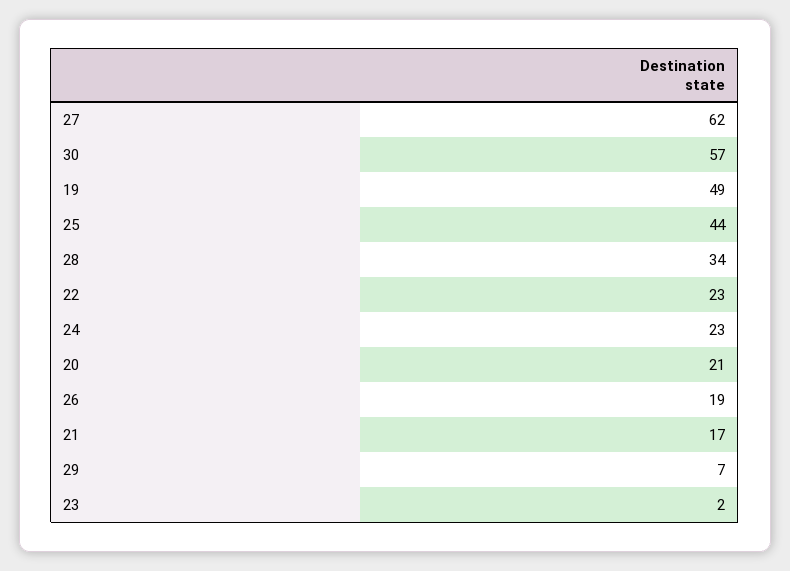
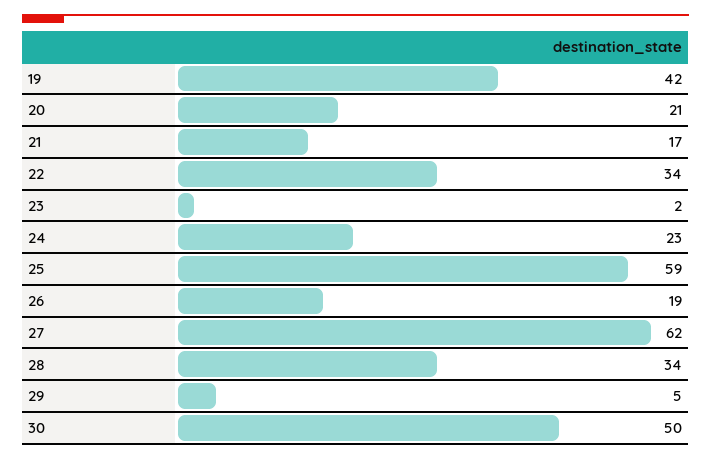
30: 57 -> 50
19: 49 -> 42
25: 44 -> 59
22: 23 -> 34
29: 7 -> 5

